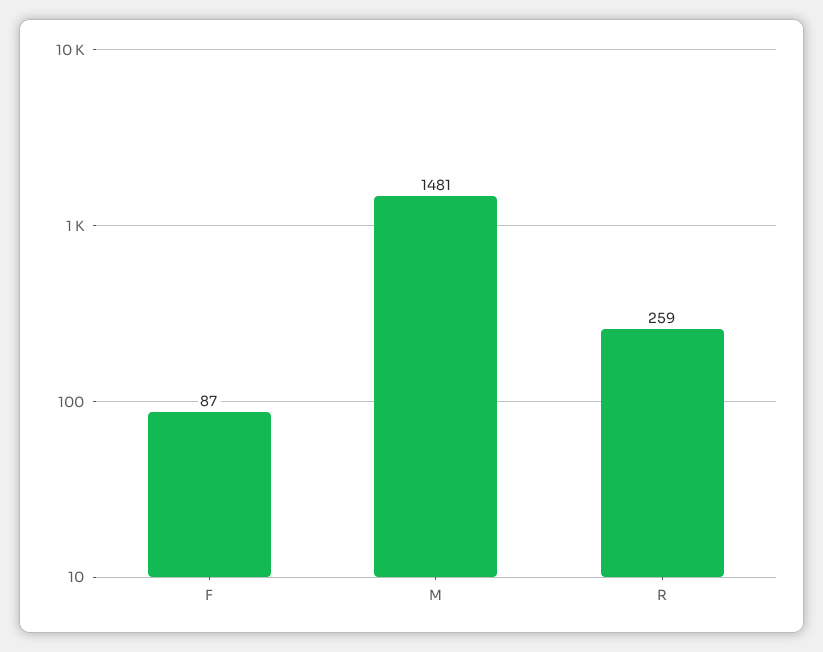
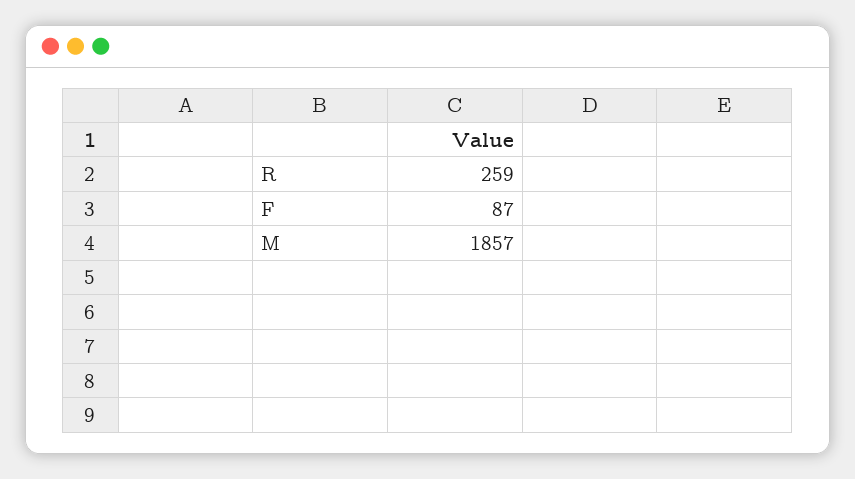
M: 1481 -> 1857

